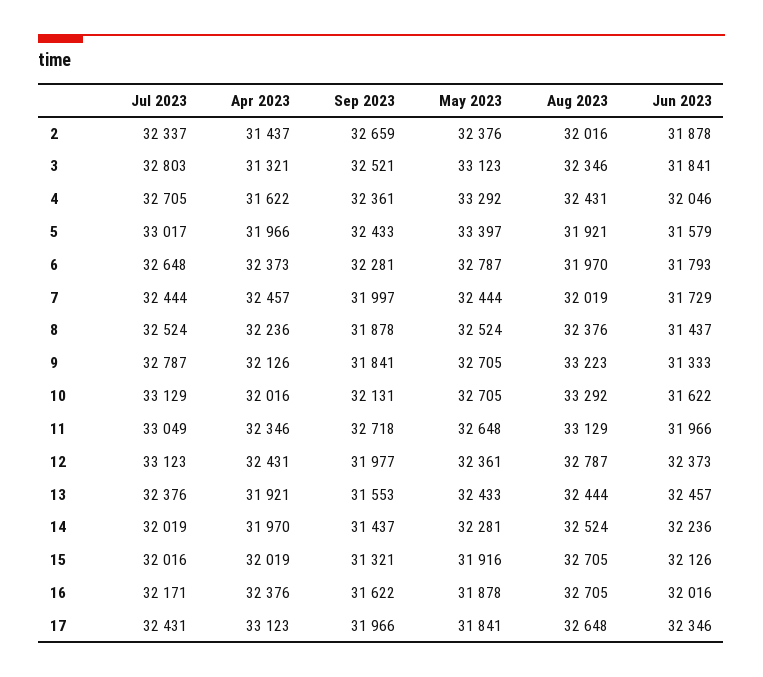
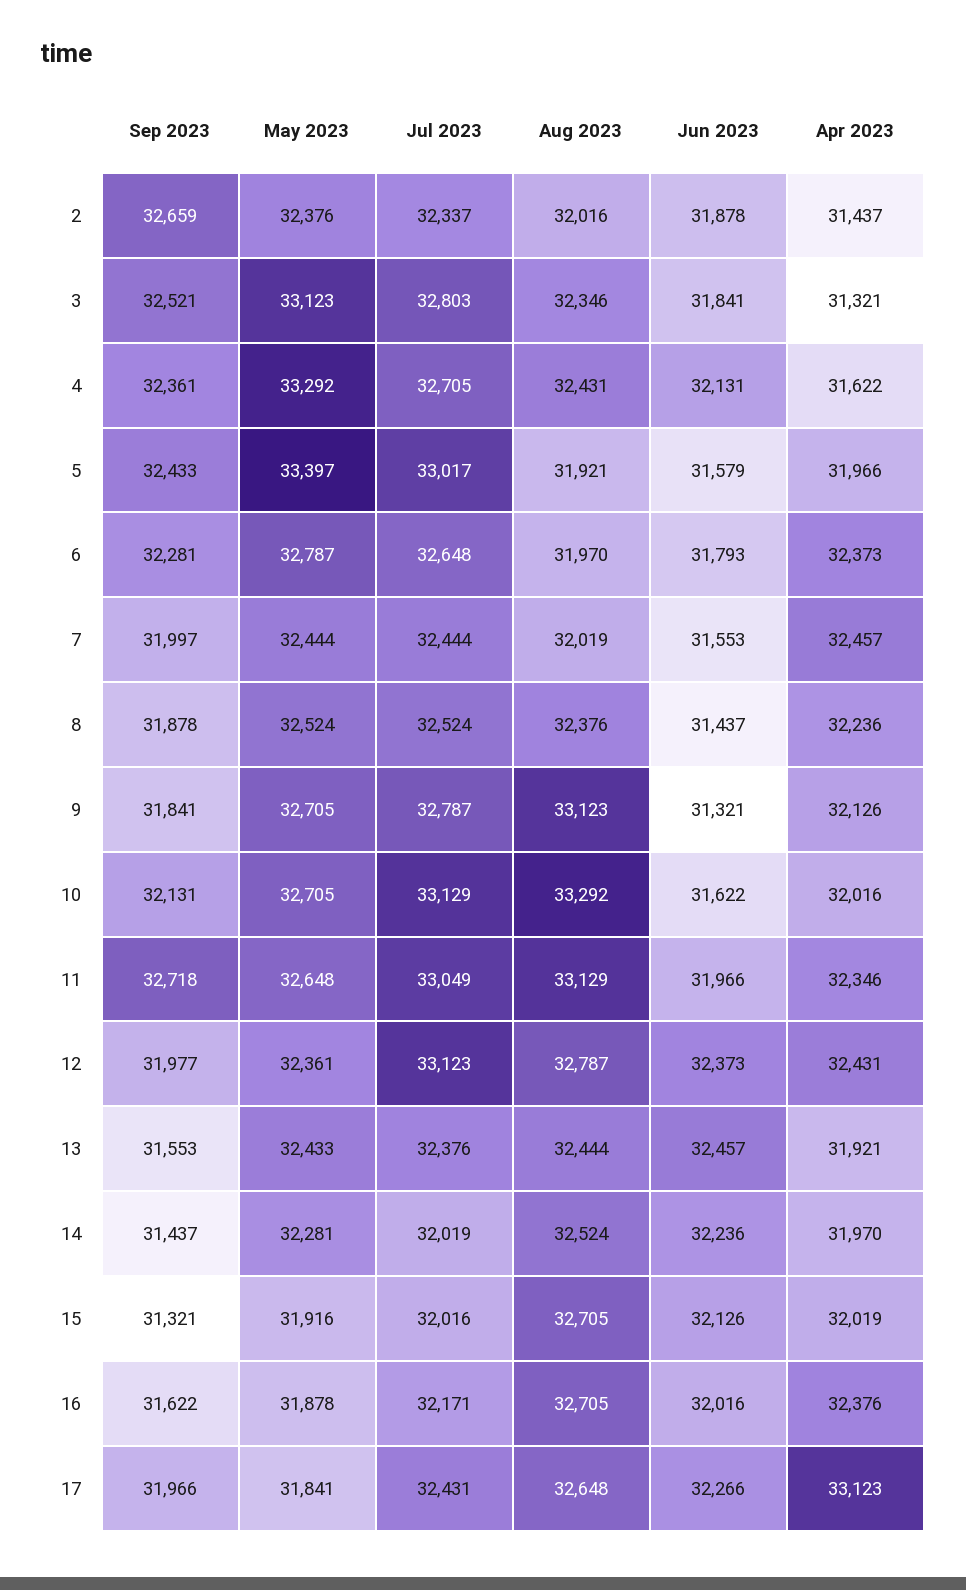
Jun 2023, 4: 32046 -> 32131
Jun 2023, 7: 31729 -> 31553
Aug 2023, 9: 33223 -> 33123
Jun 2023, 9: 31333 -> 31321
Jun 2023, 17: 32346 -> 32266

